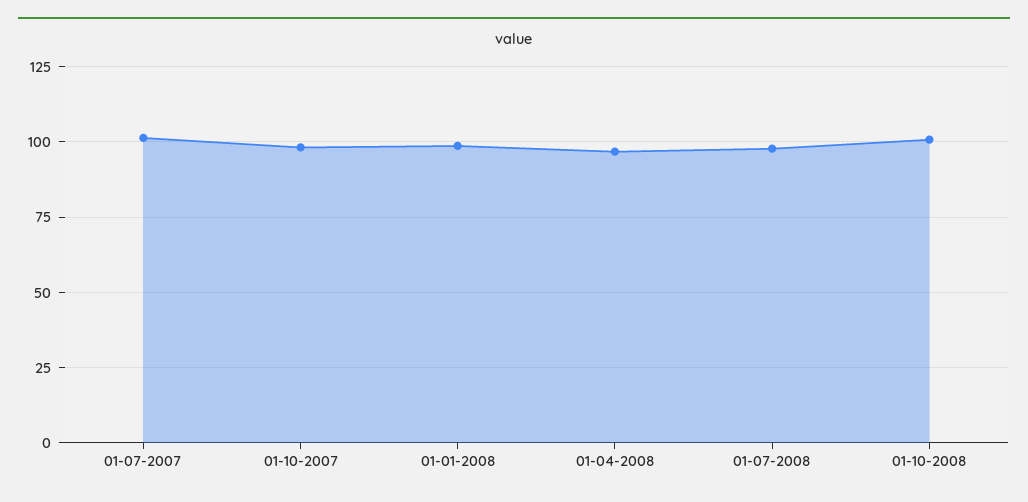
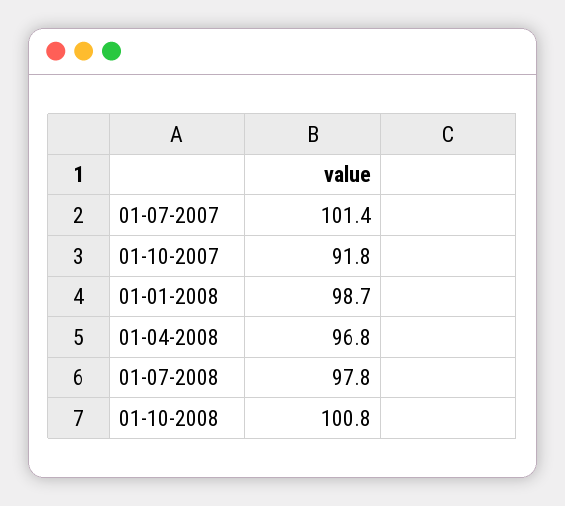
01-10-2007: 97.5 -> 91.8

